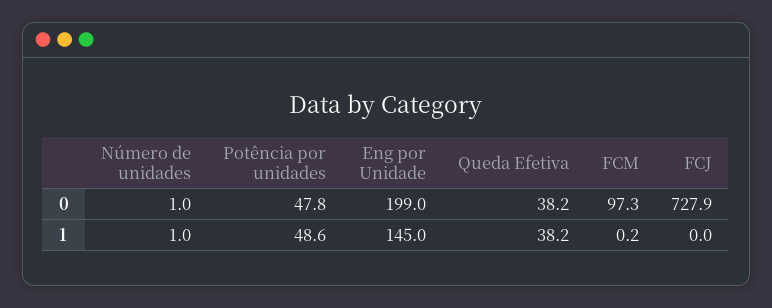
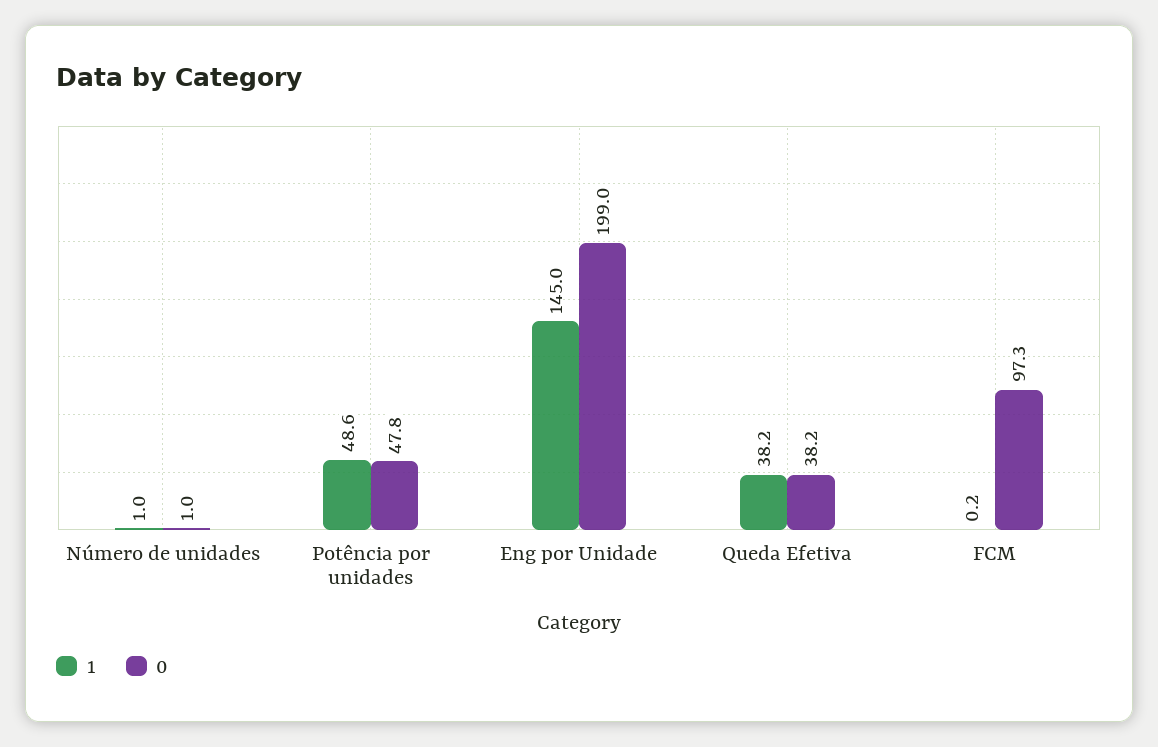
0, FCJ: 727.9 -> none
1, FCJ: 0 -> none

